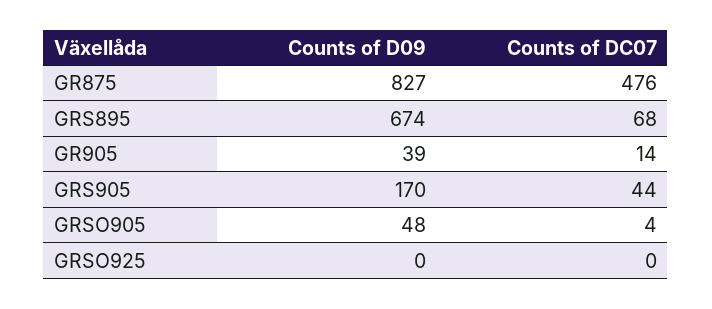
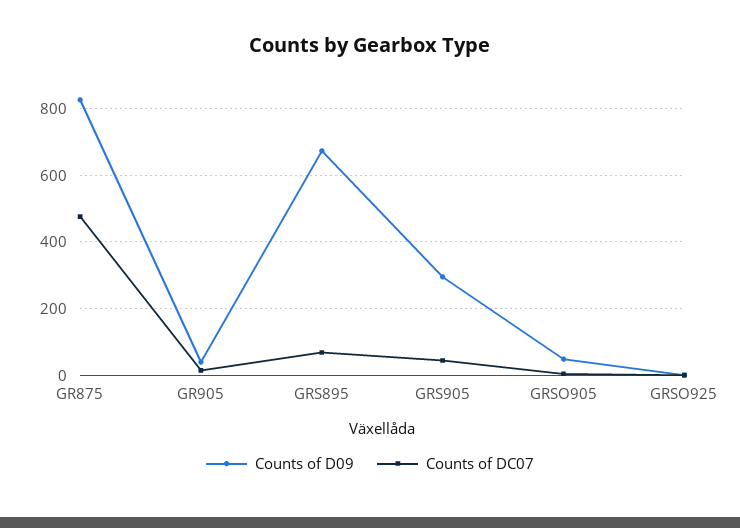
Counts of D09, GRS905: 170 -> 300

